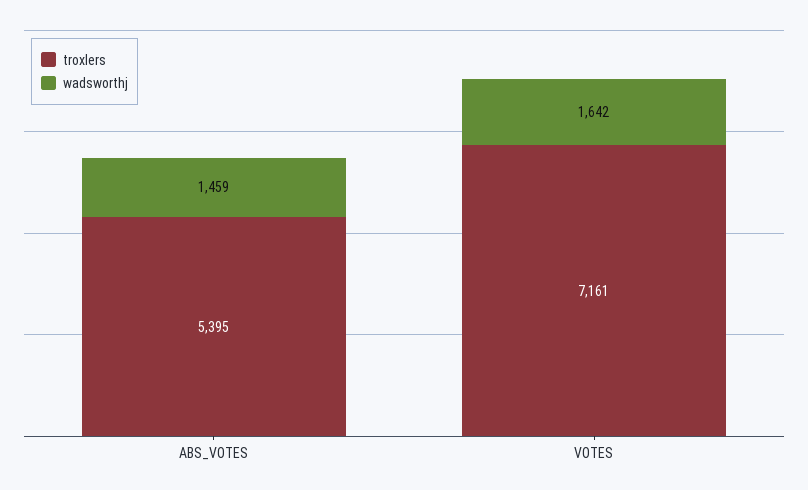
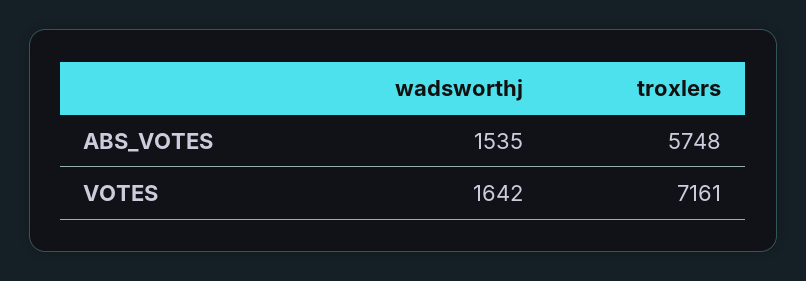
troxlers, ABS_VOTES: 5395 -> 5748
wadsworthj, ABS_VOTES: 1459 -> 1535

